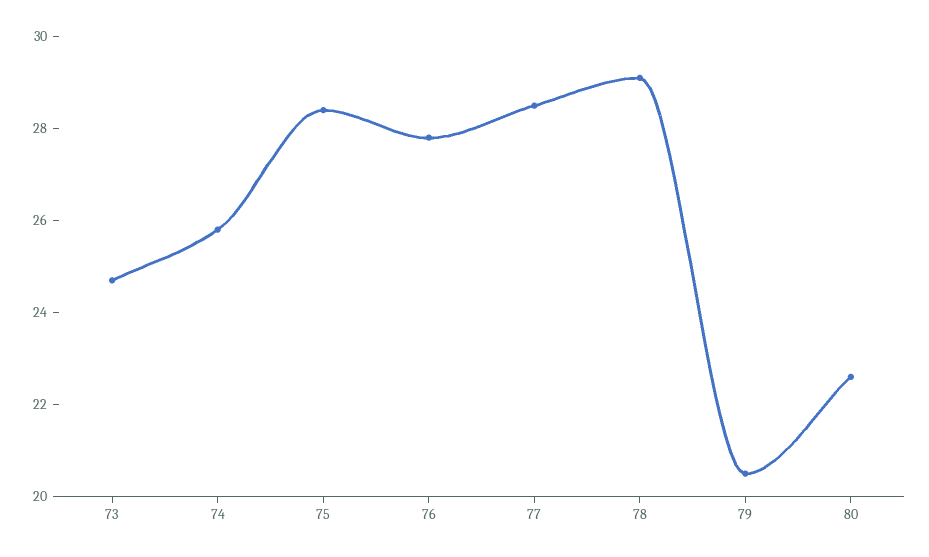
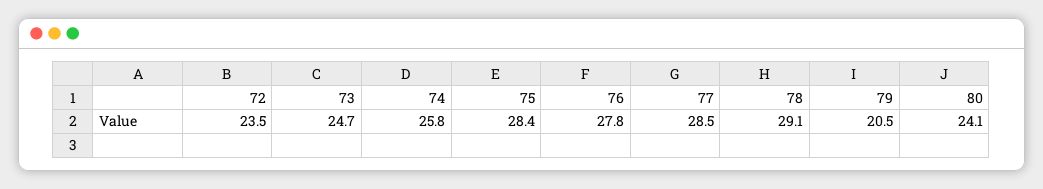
80: 22.5 -> 24.1
72: none -> 23.5

